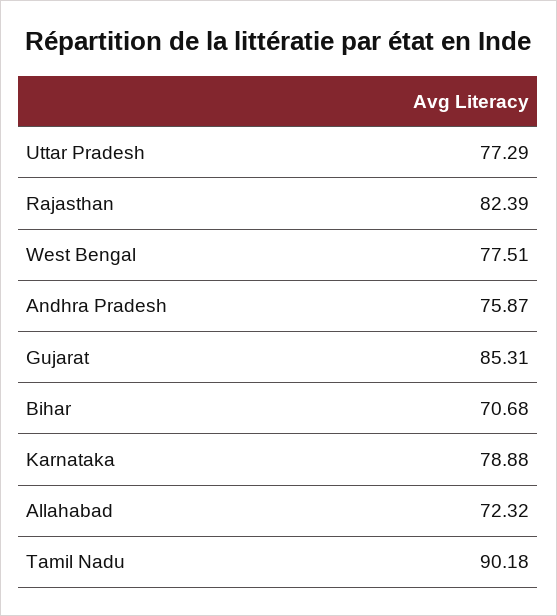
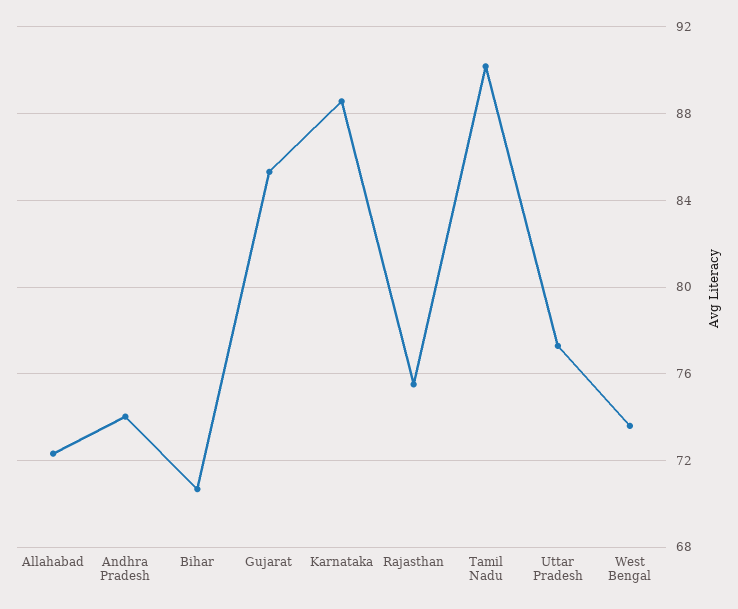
Rajasthan: 82.39 -> 75.5
West Bengal: 77.51 -> 73.5
Andhra Pradesh: 75.87 -> 74
Karnataka: 78.88 -> 88.5

